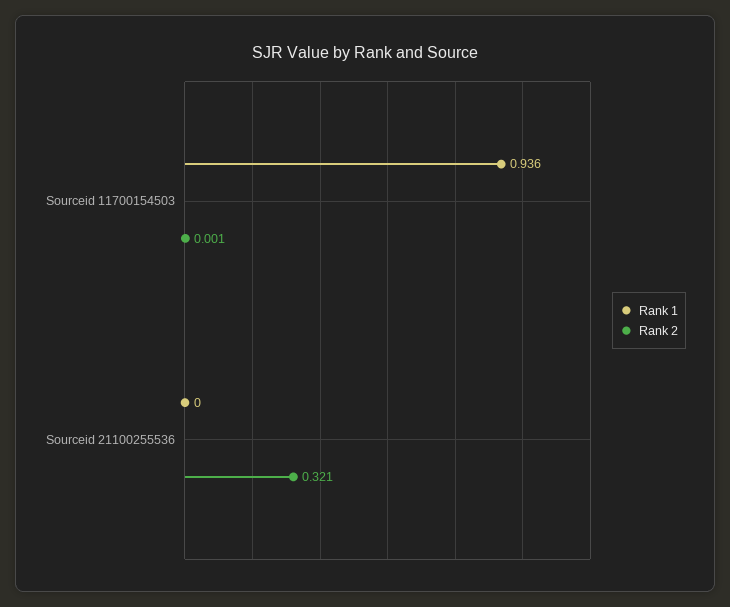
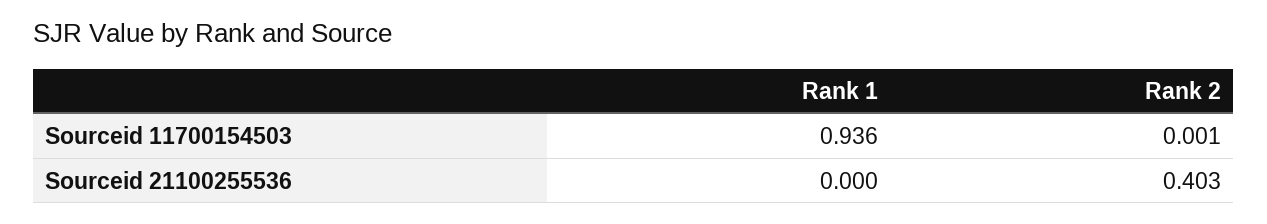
Rank 2, Sourceid 21100255536: 0.321 -> 0.403

